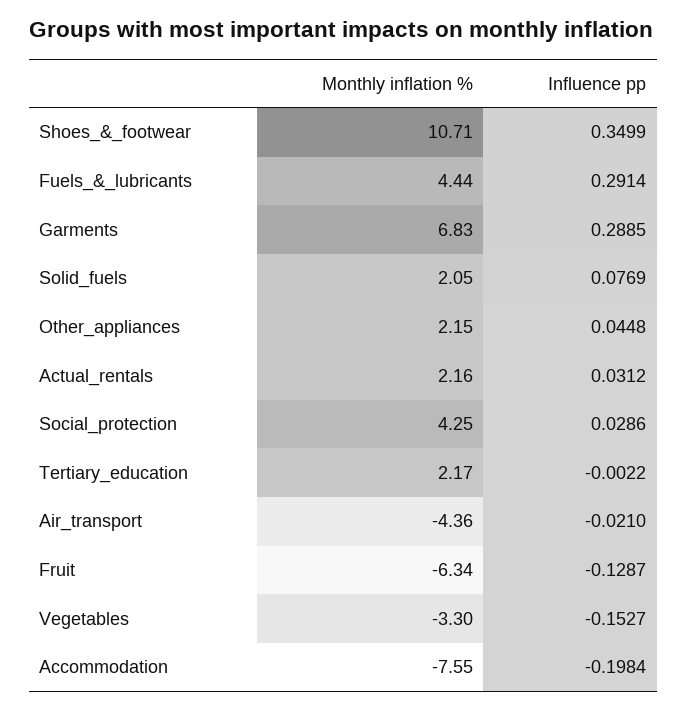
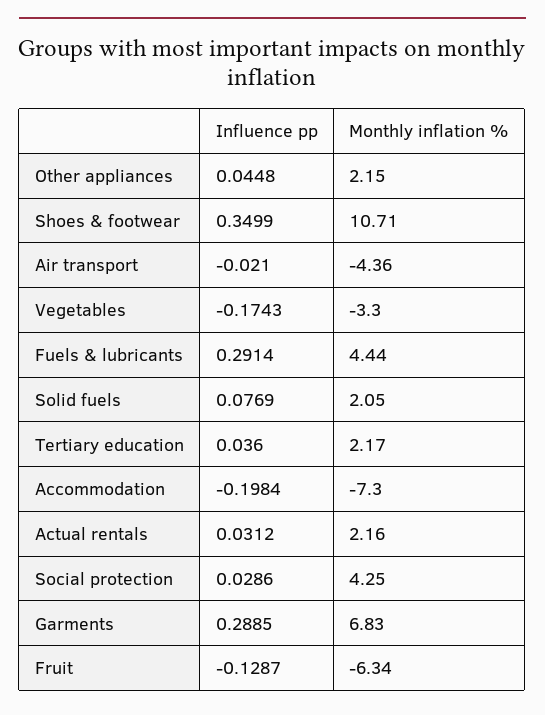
Influence pp, Tertiary_education: -0.0022 -> 0.036
Influence pp, Vegetables: -0.1527 -> -0.1743
Monthly inflation %, Accommodation: -7.55 -> -7.3

